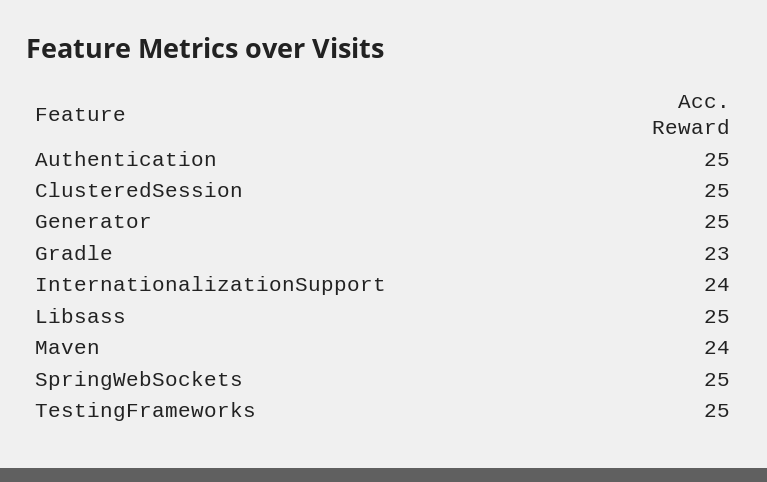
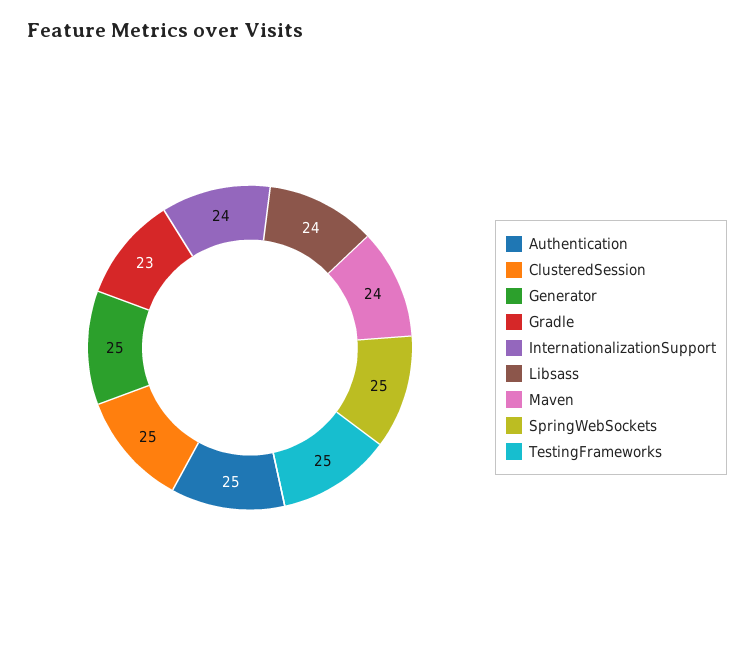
Libsass: 25 -> 24

